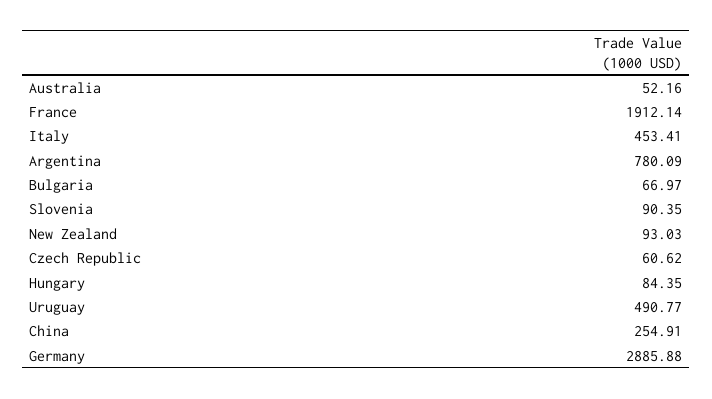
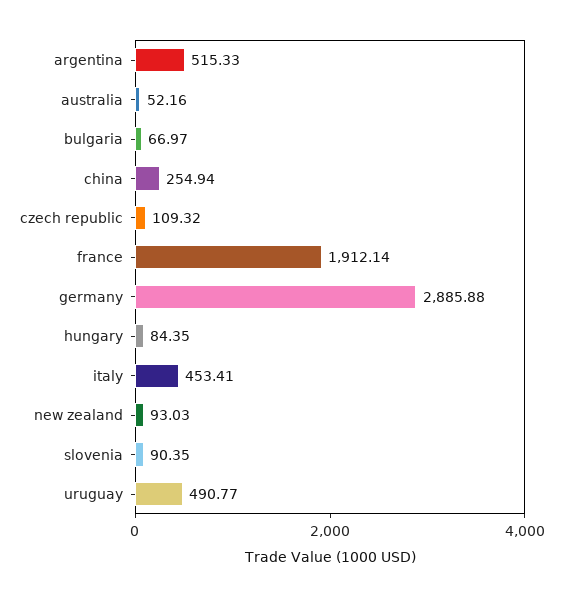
Argentina: 780.09 -> 515.33
Czech Republic: 60.62 -> 109.32
China: 254.91 -> 254.94

